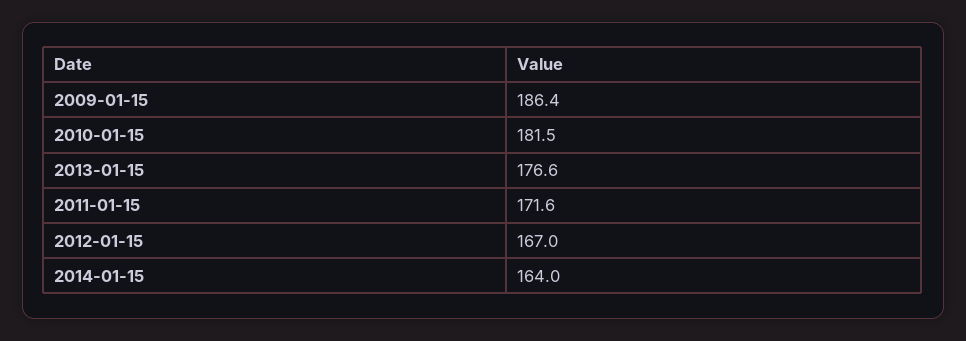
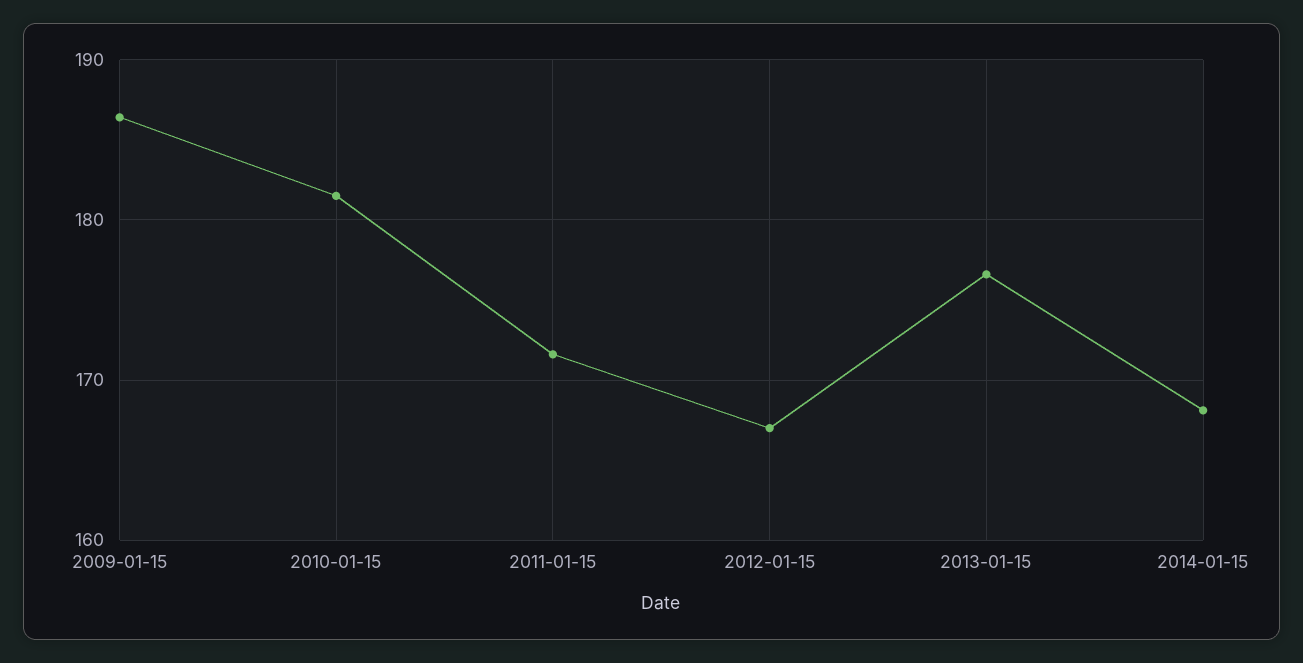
2014-01-15: 164 -> 168

